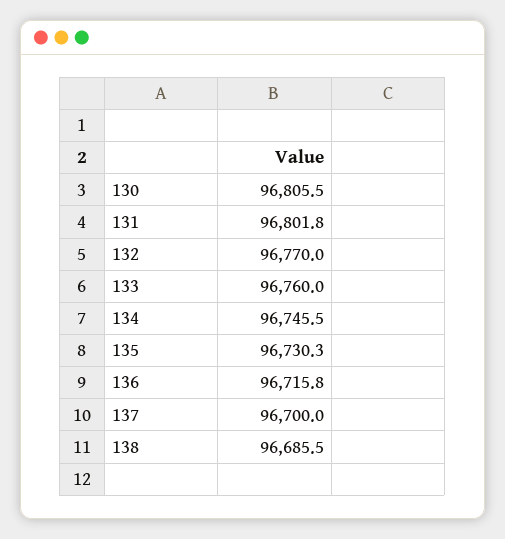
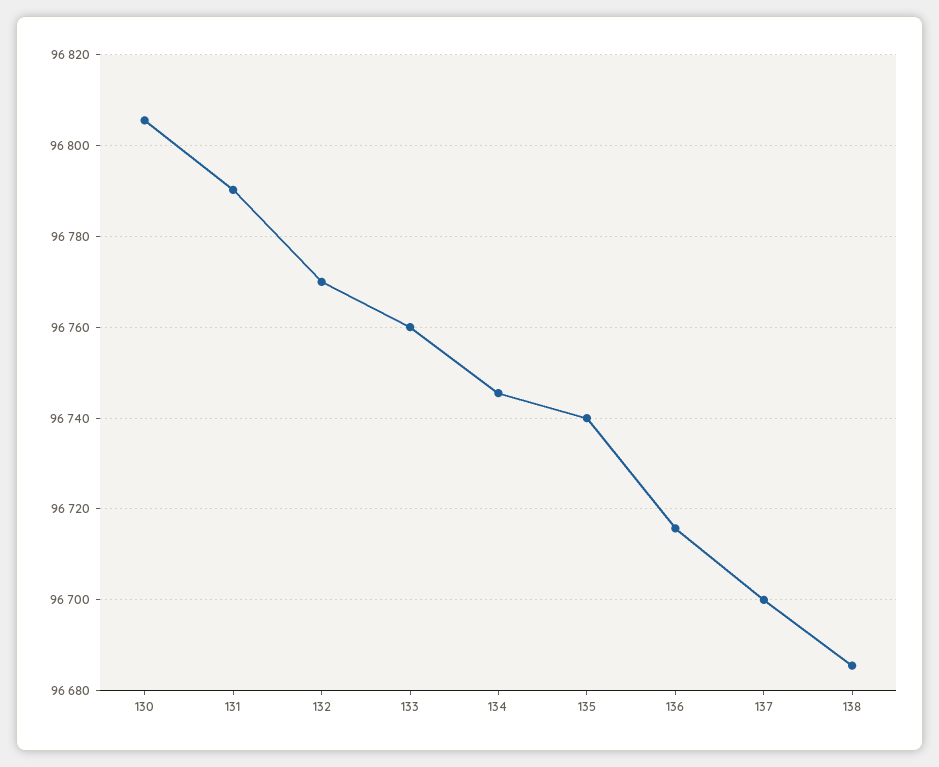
131: 96801.8 -> 96790
135: 96730.3 -> 96740

